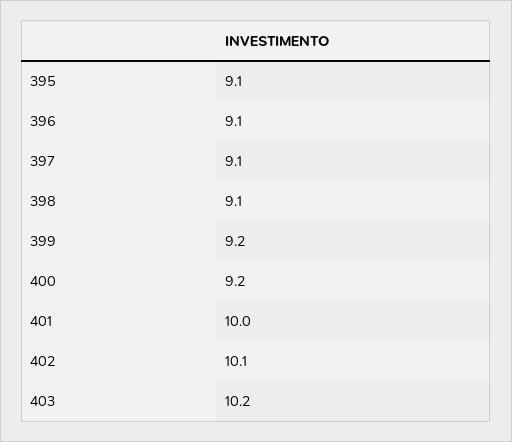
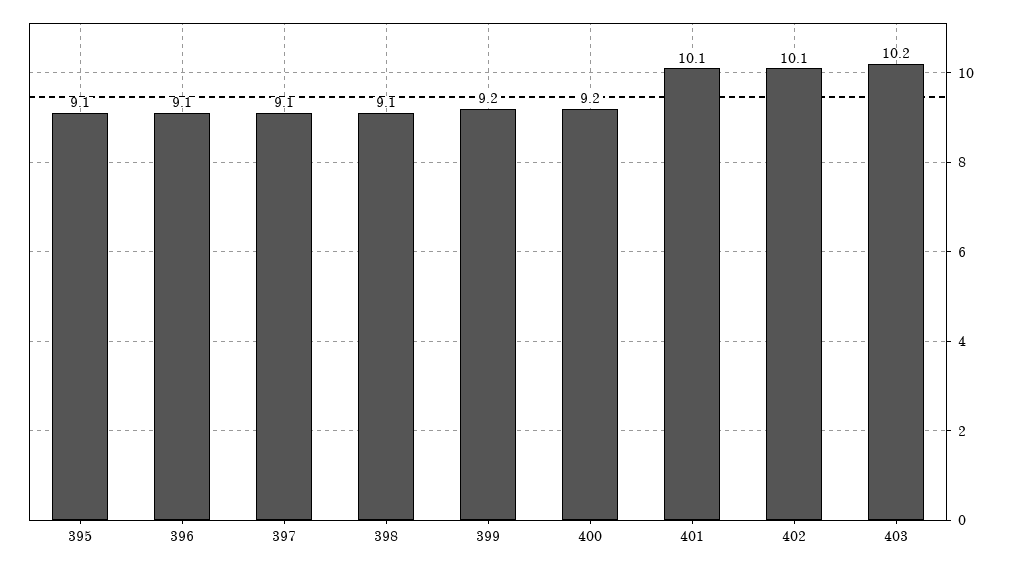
401: 10 -> 10.1

